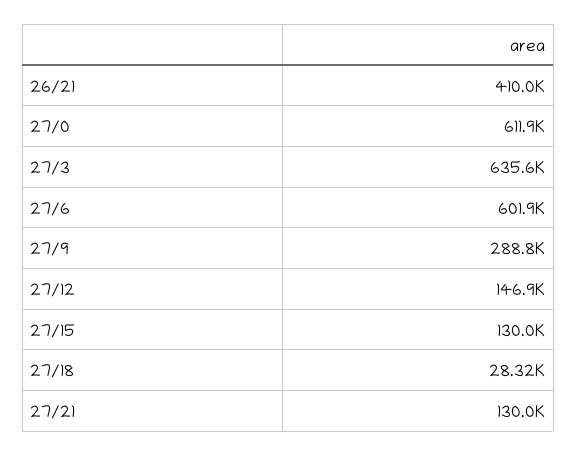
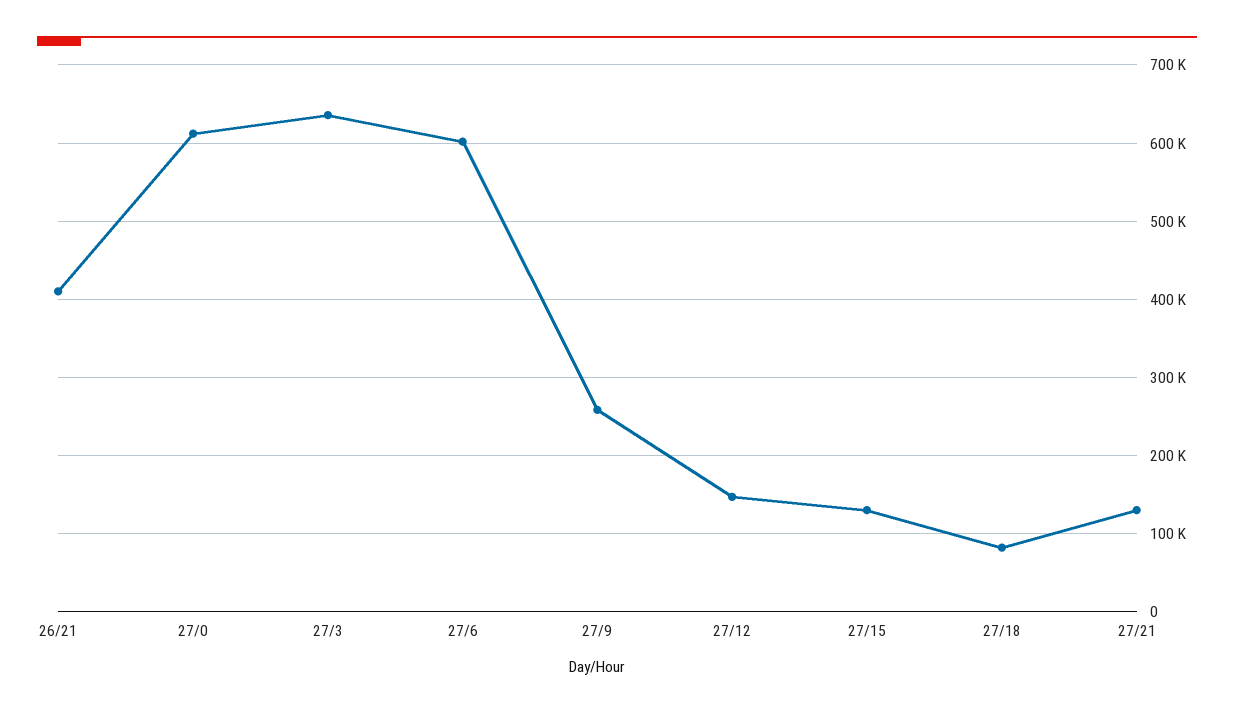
27/9: 288800 -> 260000
27/18: 28320 -> 80000

